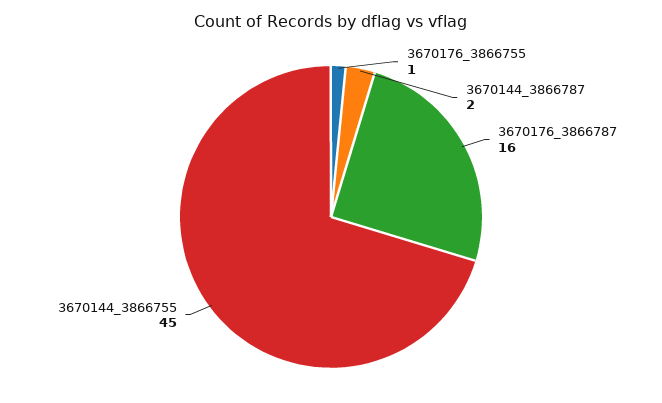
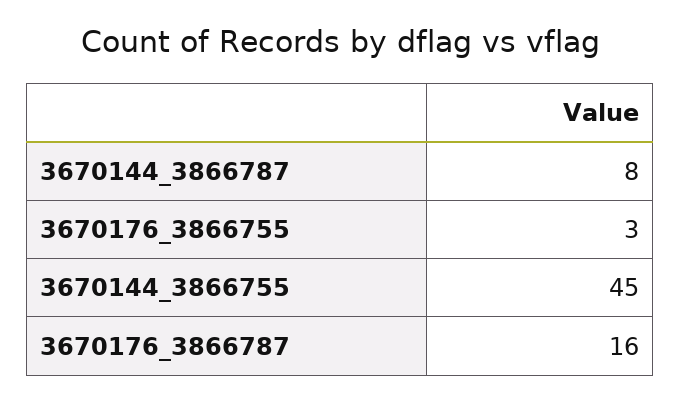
3670176_3866755: 1 -> 3
3670144_3866787: 2 -> 8

